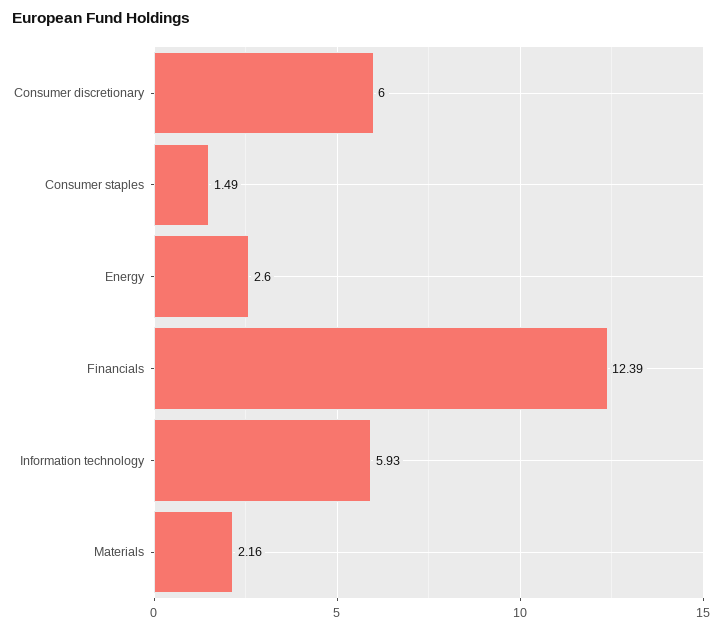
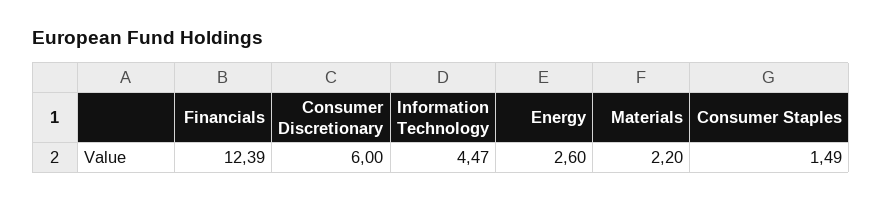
Information technology: 5.93 -> 4.47
Materials: 2.16 -> 2.2

